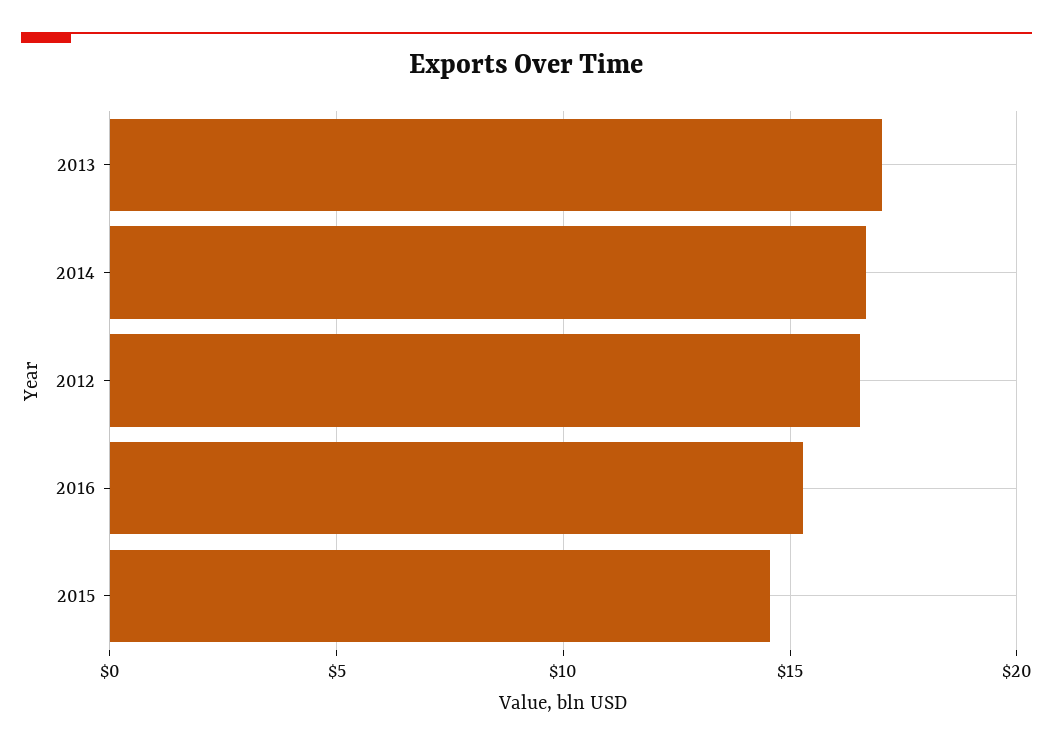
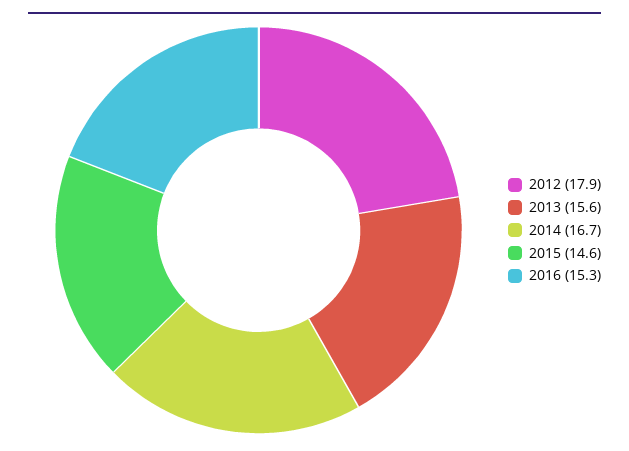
2013: 17 -> 15.6
2012: 16.5 -> 17.9

